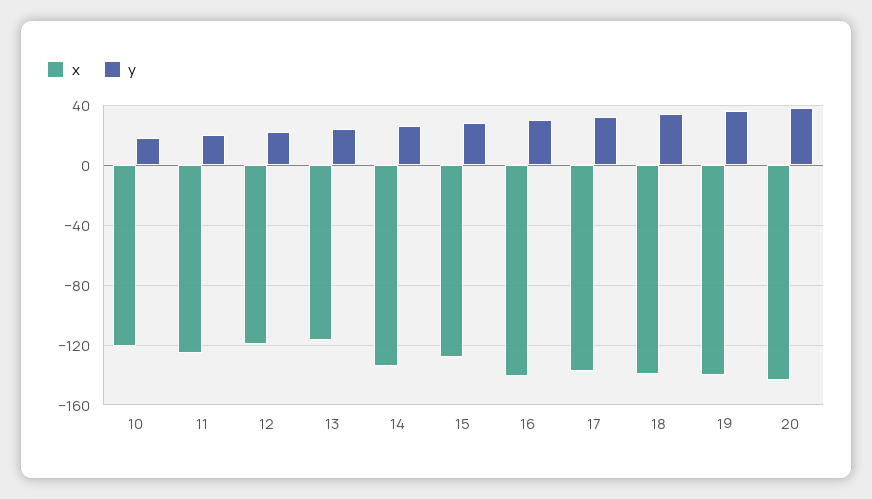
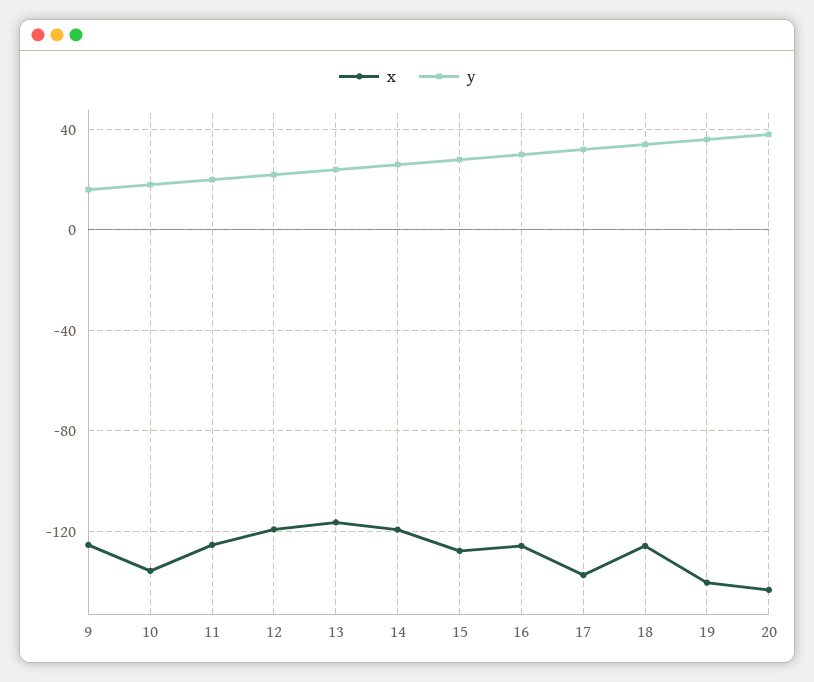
x, 10: -120 -> -135
x, 14: -135 -> -120
x, 16: -140 -> -125
x, 18: -140 -> -125
x, 9: none -> -125
y, 9: none -> 15

